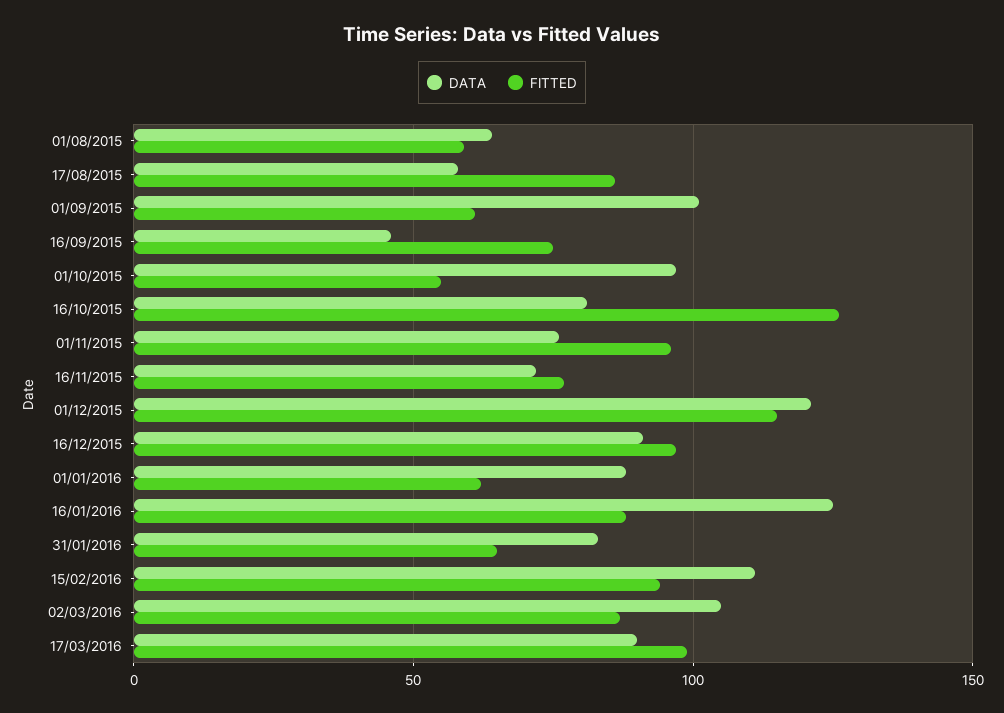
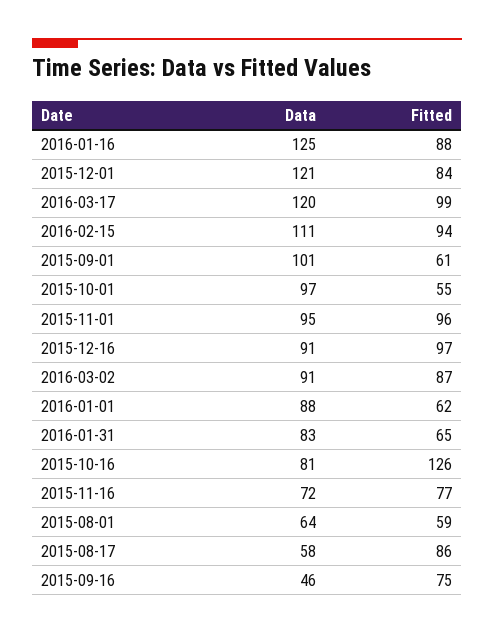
DATA, 01/11/2015: 75 -> 95
FITTED, 01/12/2015: 115 -> 84
DATA, 02/03/2016: 105 -> 91
DATA, 17/03/2016: 90 -> 120

